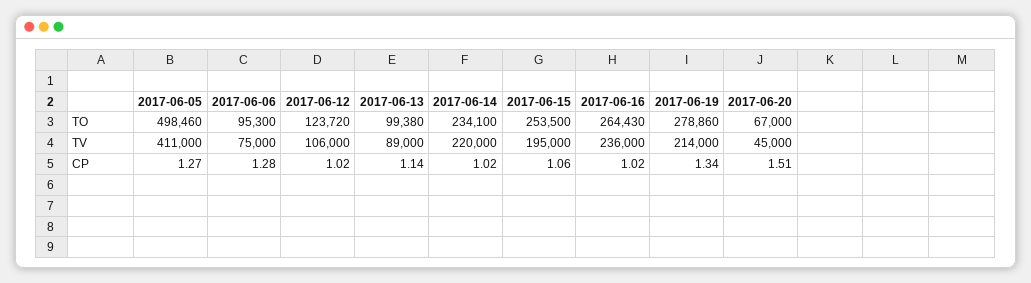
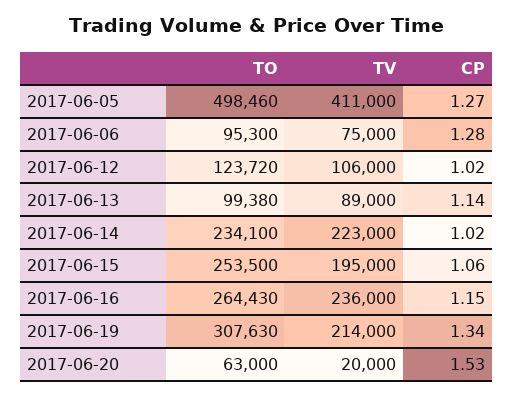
2017-06-19, TO: 278860 -> 307630
2017-06-20, TO: 67000 -> 63000
2017-06-14, TV: 220000 -> 223000
2017-06-20, TV: 45000 -> 20000
2017-06-16, CP: 1.02 -> 1.15
2017-06-20, CP: 1.51 -> 1.53

